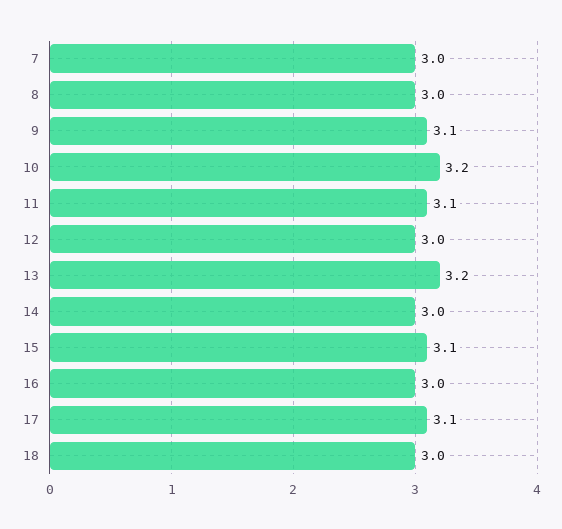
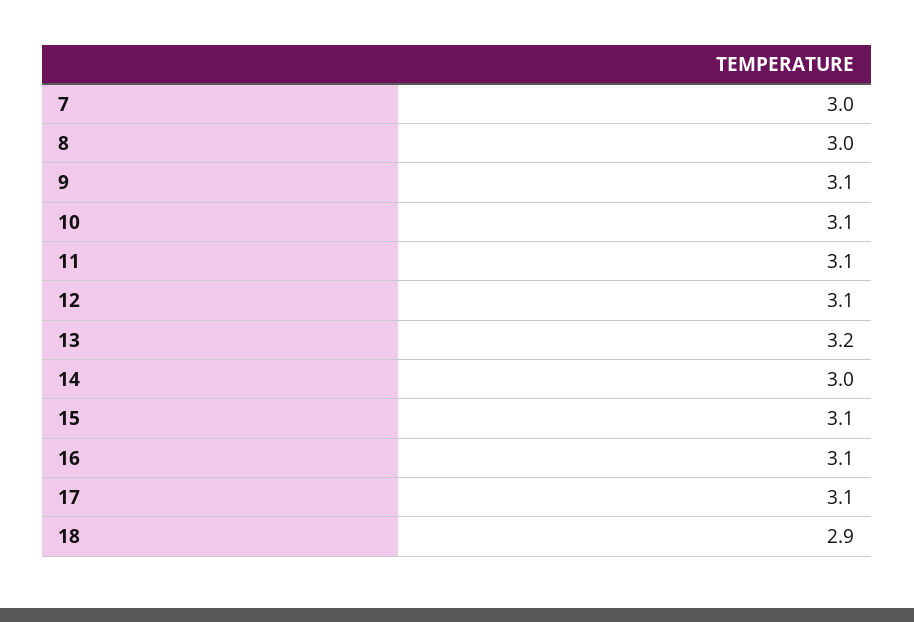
10: 3.2 -> 3.1
12: 3 -> 3.1
16: 3 -> 3.1
18: 3 -> 2.9

